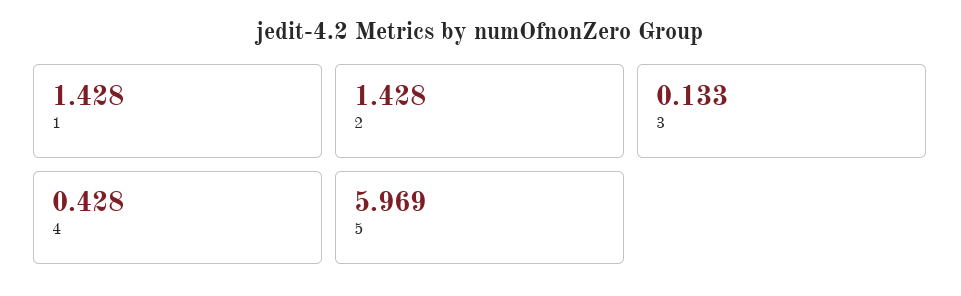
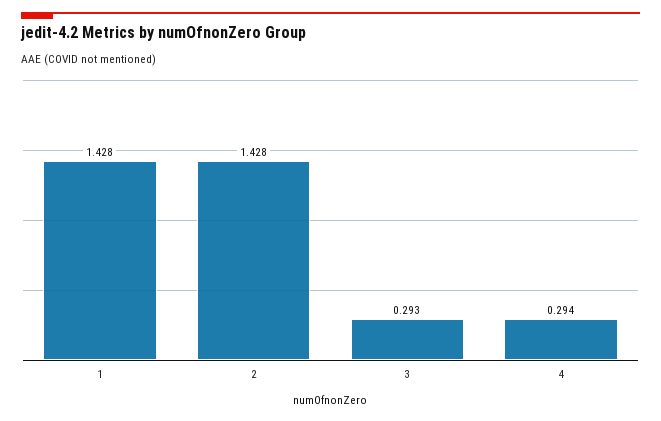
3: 0.133 -> 0.293
4: 0.428 -> 0.294
5: 5.969 -> none

